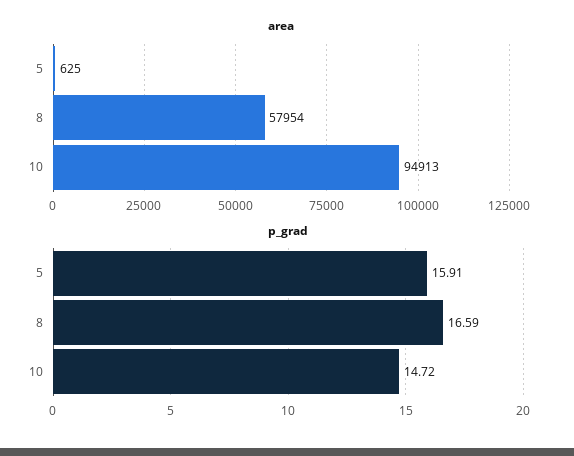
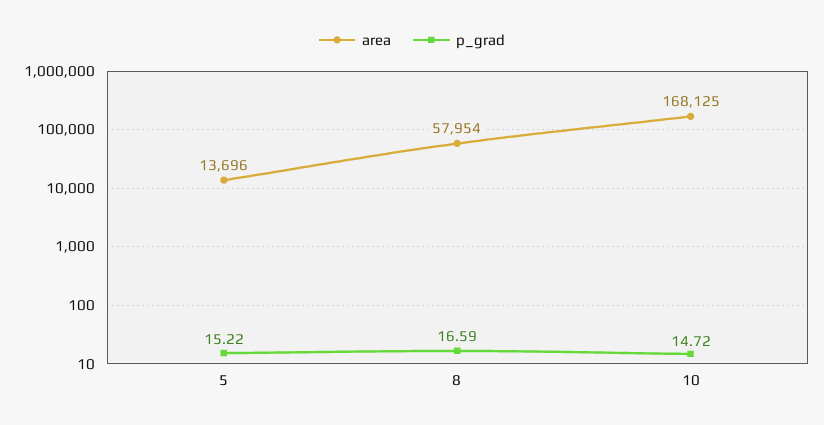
area, 5: 625 -> 13696
area, 10: 94913 -> 168125
p_grad, 5: 15.91 -> 15.22

